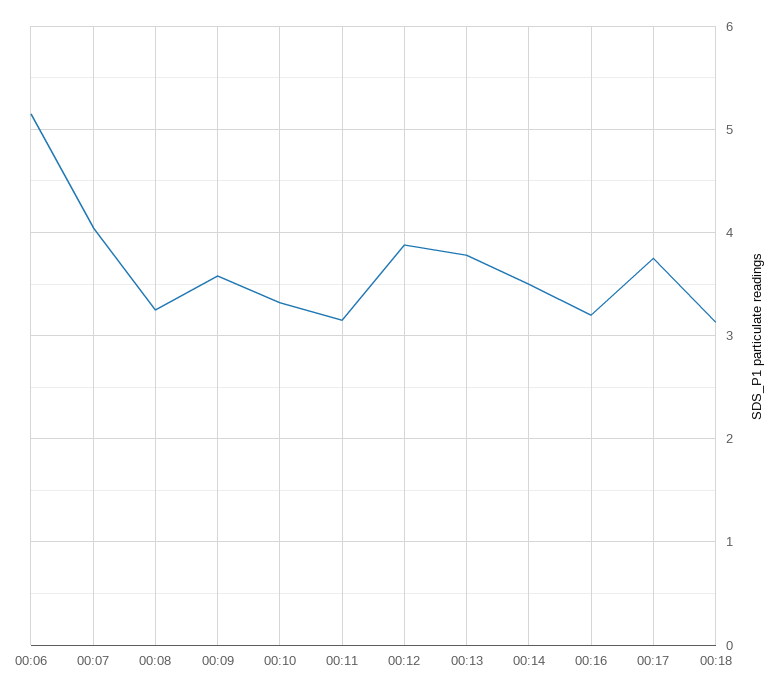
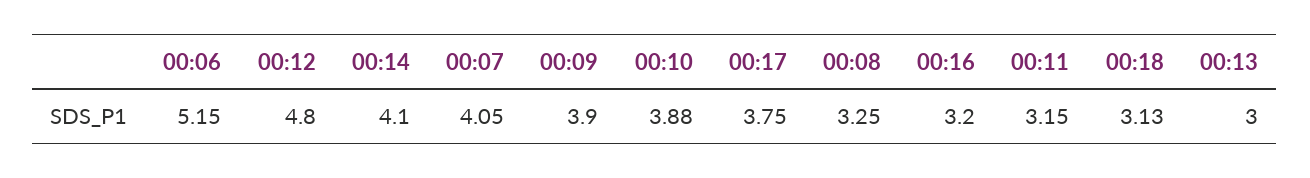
00:09: 3.6 -> 3.9
00:10: 3.3 -> 3.88
00:12: 3.9 -> 4.8
00:13: 3.8 -> 3
00:14: 3.5 -> 4.1

